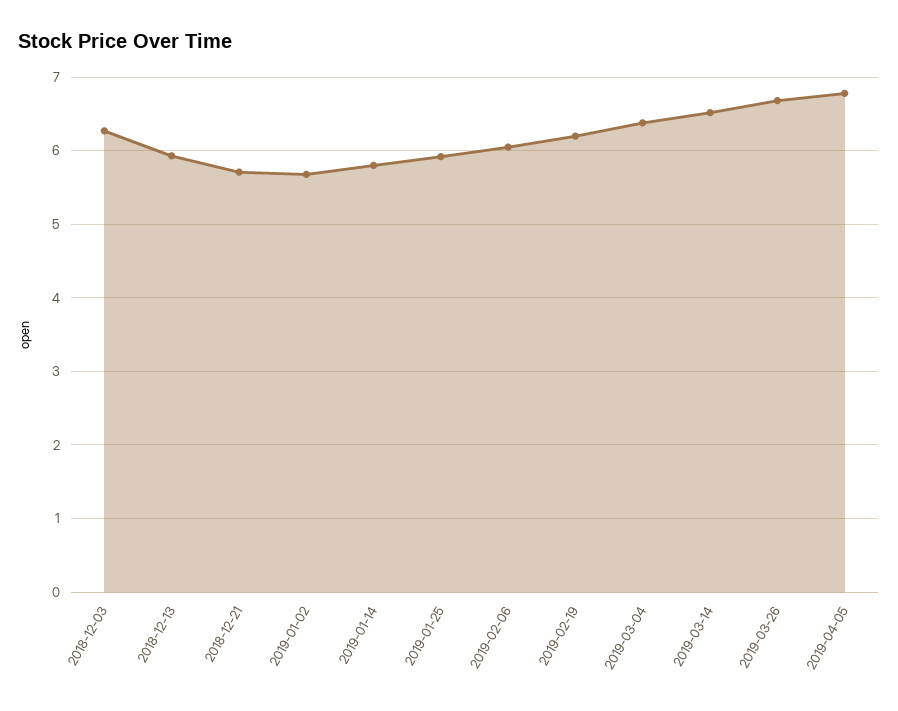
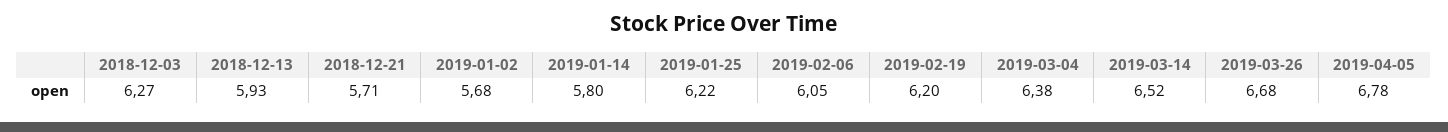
2019-01-25: 5.9 -> 6.22

